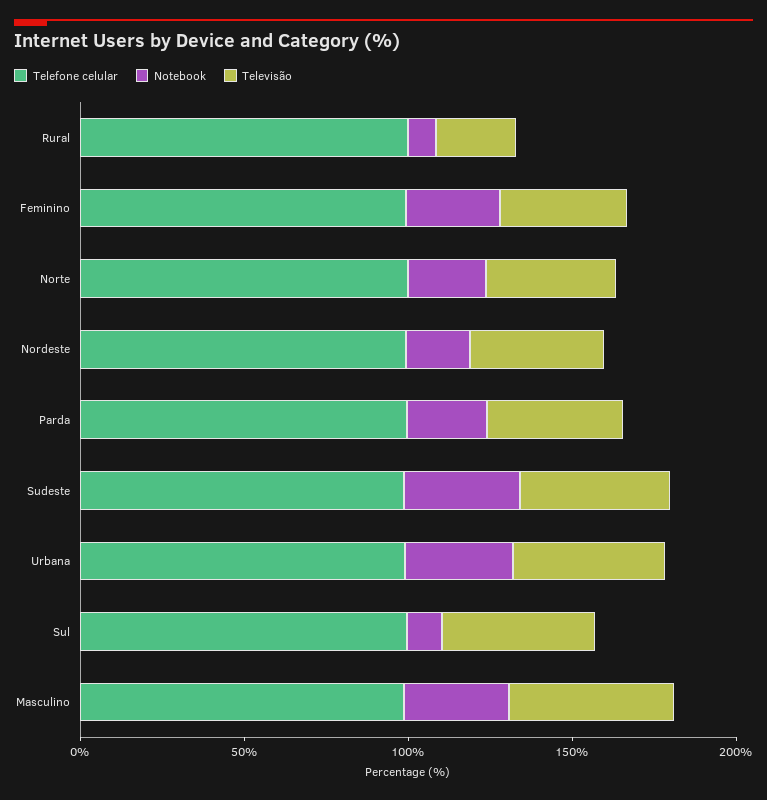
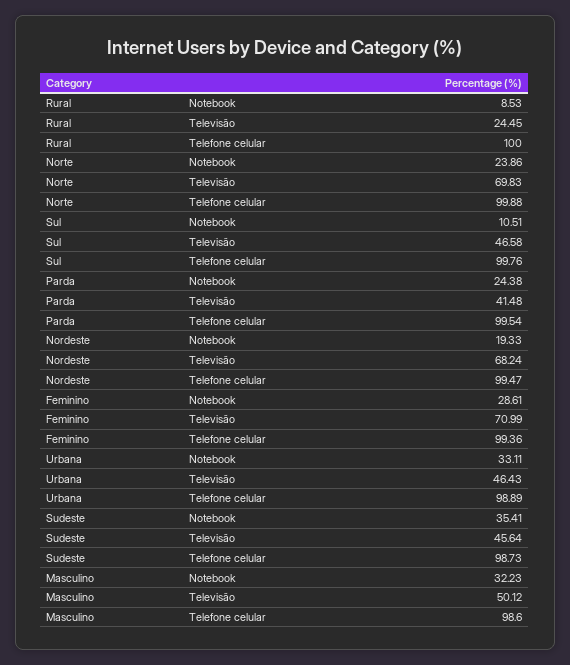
Televisão, Feminino: 40 -> 70.99
Televisão, Norte: 40 -> 69.83
Televisão, Nordeste: 40 -> 68.24

